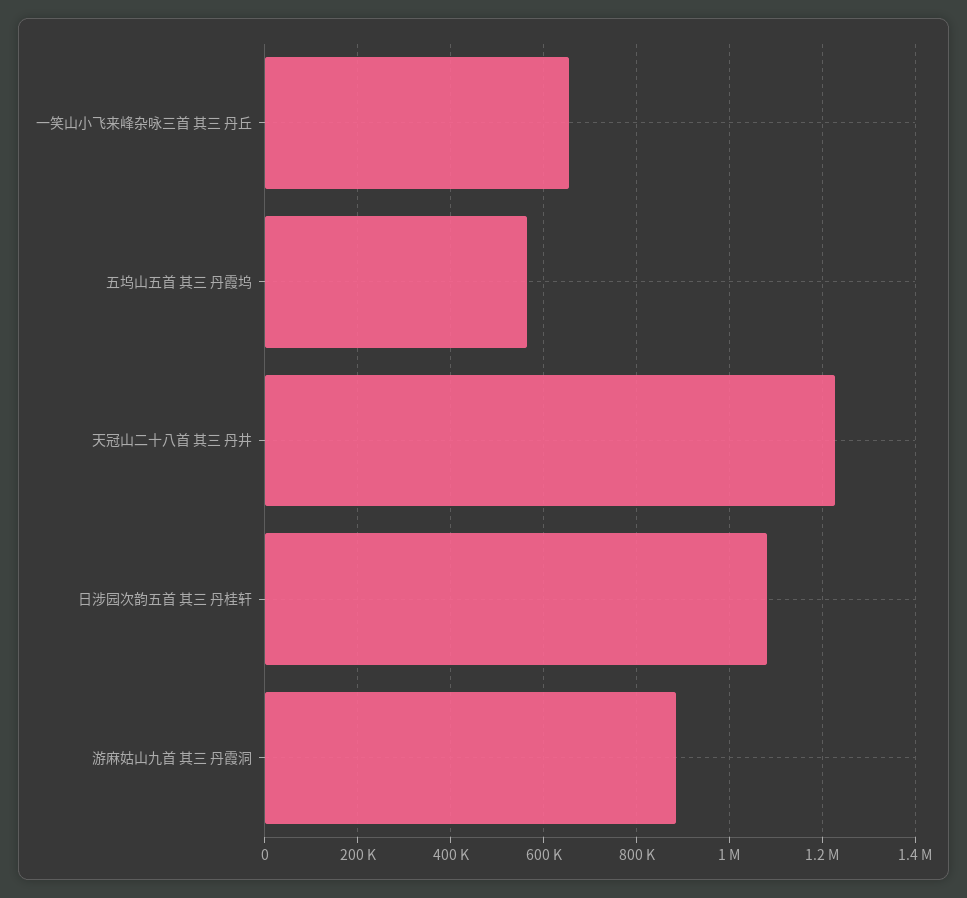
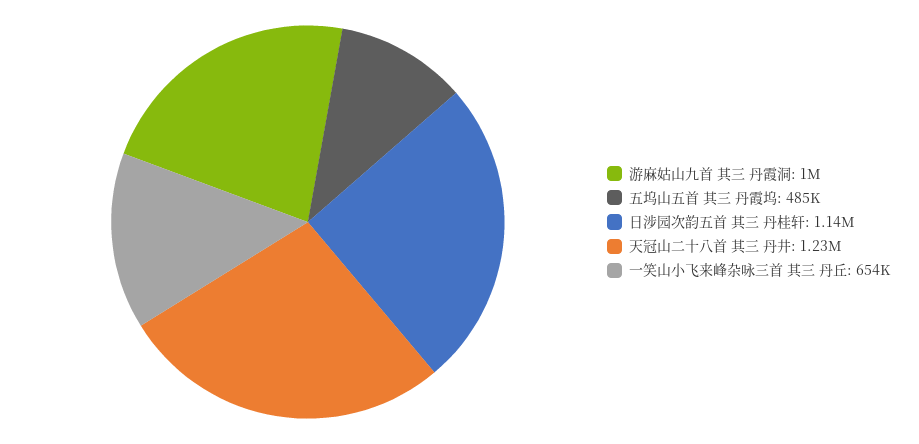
五坞山五首 其三 丹霞坞: 560000 -> 485000
日涉园次韵五首 其三 丹桂轩: 1080000 -> 1140000
游麻姑山九首 其三 丹霞洞: 880000 -> 1000000

